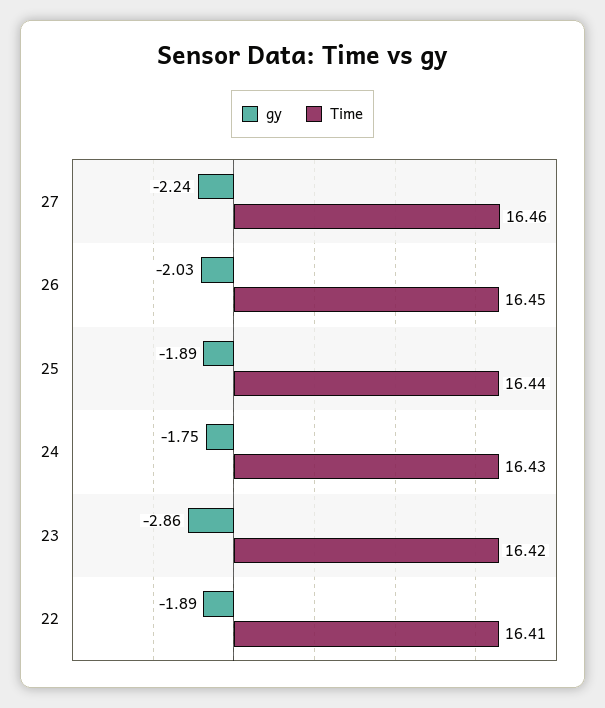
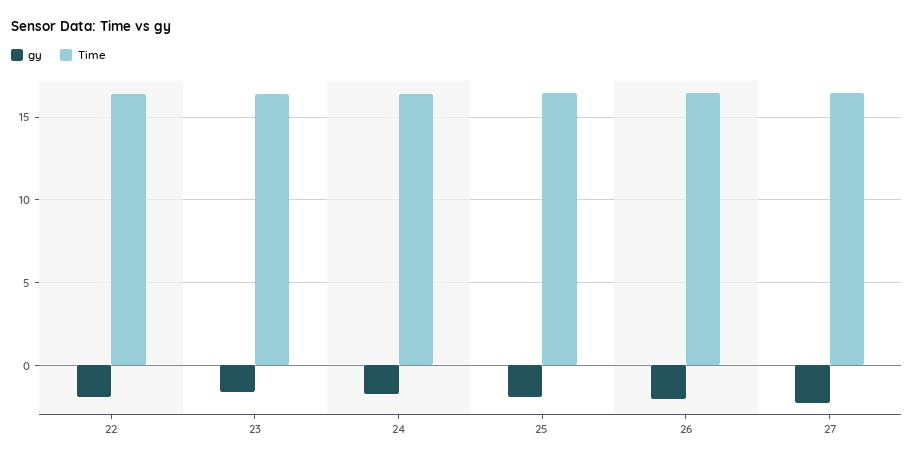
gy, 23: -2.86 -> -1.5

